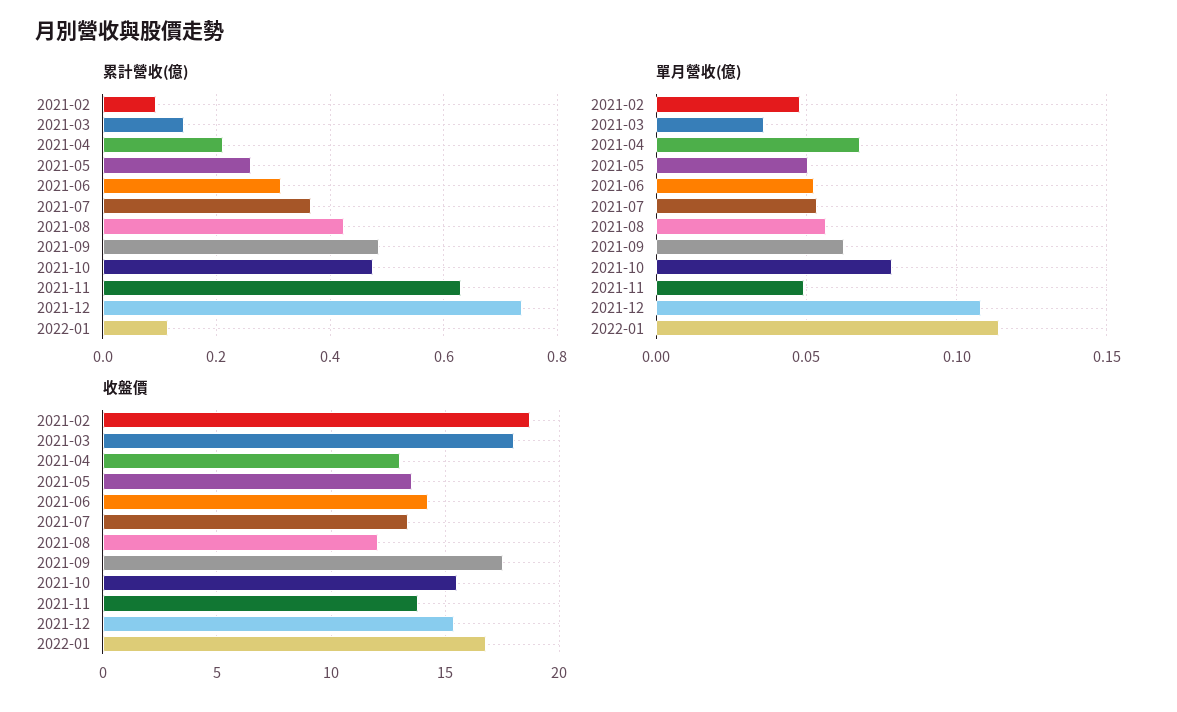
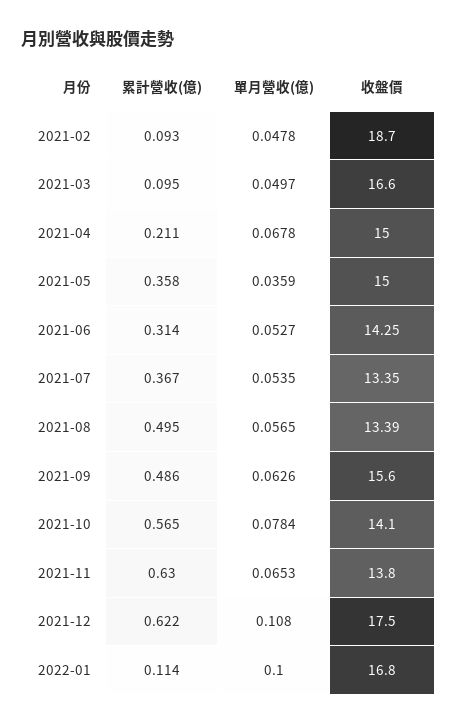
累計營收(億), 2021-03: 0.14 -> 0.095
累計營收(億), 2021-05: 0.26 -> 0.358
累計營收(億), 2021-08: 0.42 -> 0.495
累計營收(億), 2021-10: 0.48 -> 0.565
累計營收(億), 2021-12: 0.74 -> 0.622
單月營收(億), 2021-03: 0.035 -> 0.0497
單月營收(億), 2021-05: 0.05 -> 0.0359
單月營收(億), 2021-11: 0.05 -> 0.0653
單月營收(億), 2022-01: 0.115 -> 0.1
收盤價, 2021-03: 18 -> 16.6
收盤價, 2021-04: 13 -> 15
收盤價, 2021-05: 13.5 -> 15
收盤價, 2021-08: 12 -> 13.39
收盤價, 2021-09: 17.5 -> 15.6
收盤價, 2021-10: 15.5 -> 14.1
收盤價, 2021-12: 15.5 -> 17.5

